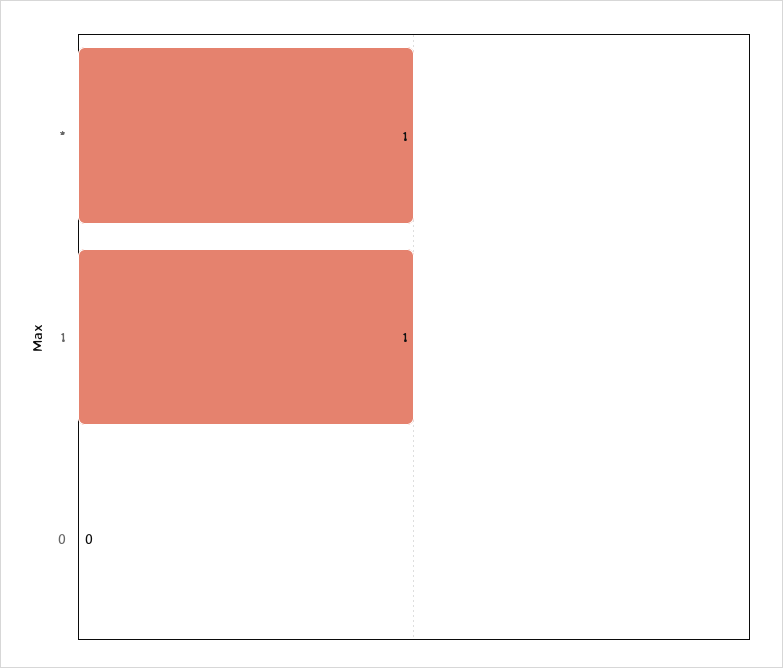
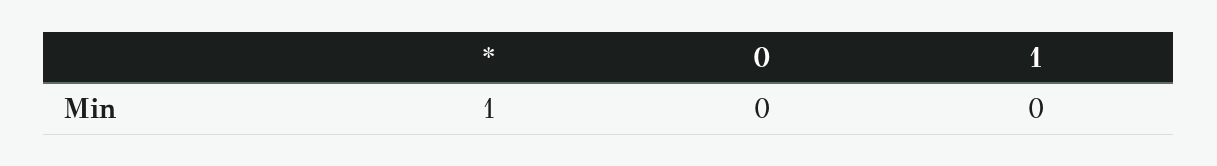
1: 1 -> 0

